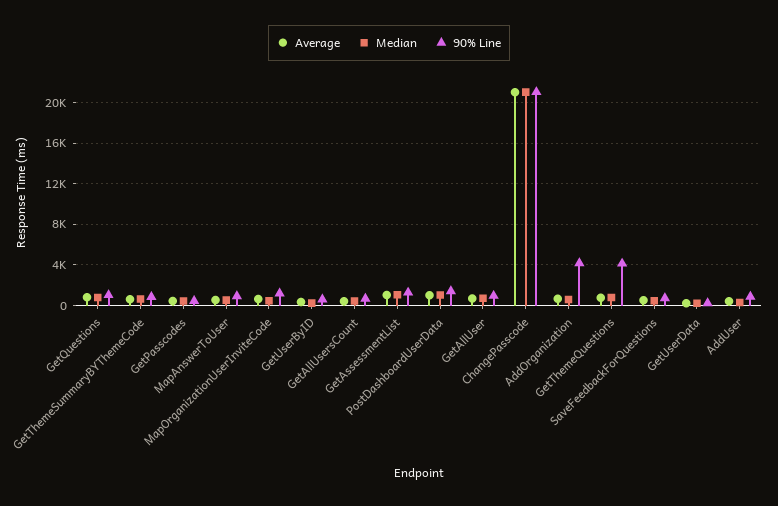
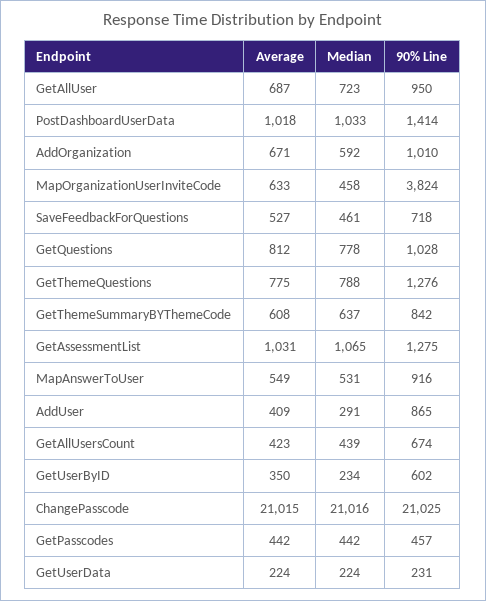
90% Line, MapOrganizationUserInviteCode: 1000 -> 3824
90% Line, AddOrganization: 4000 -> 1010
90% Line, GetThemeQuestions: 4000 -> 1276

